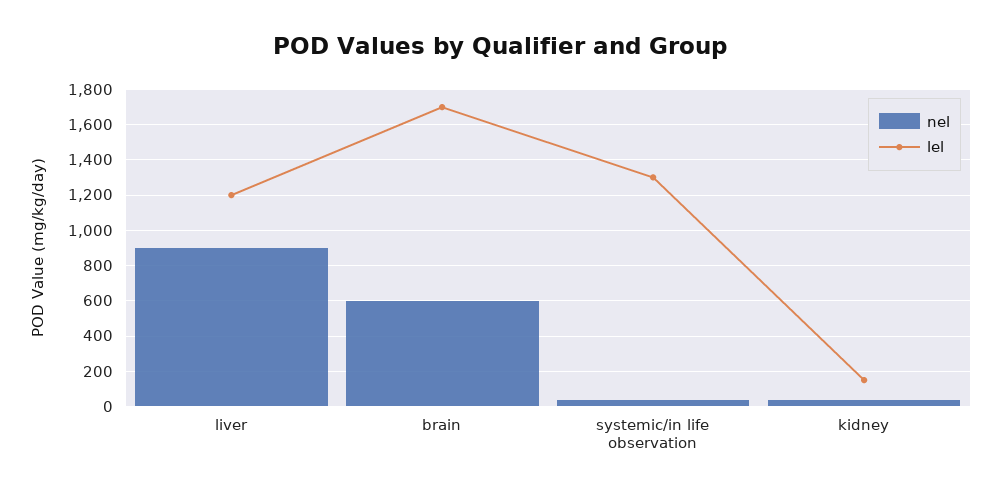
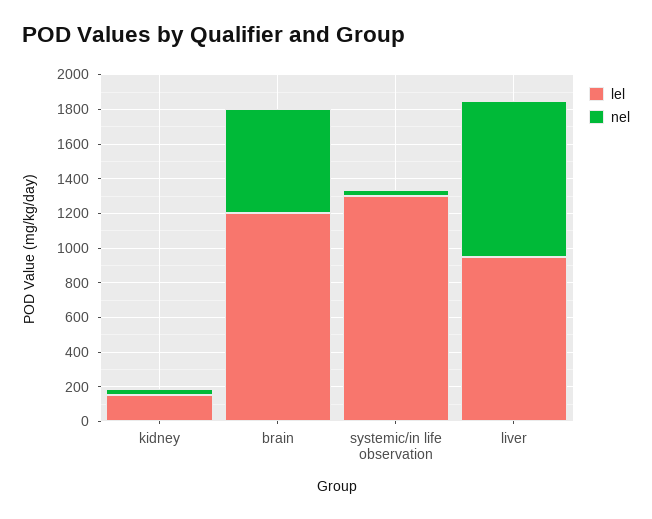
lel, liver: 1200 -> 950
lel, brain: 1700 -> 1200

